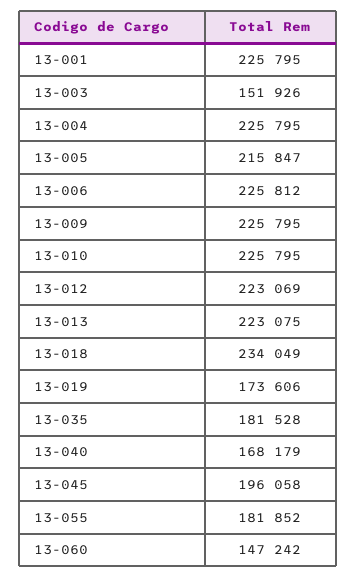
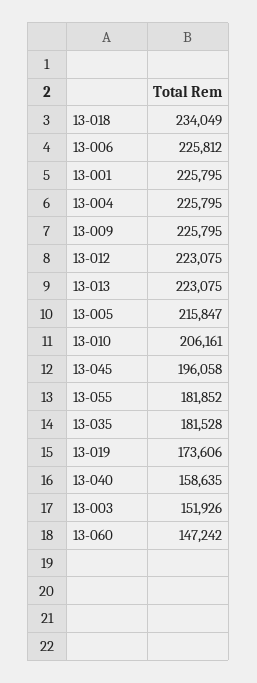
13-010: 225795 -> 206161
13-012: 223069 -> 223075
13-040: 168179 -> 158635

